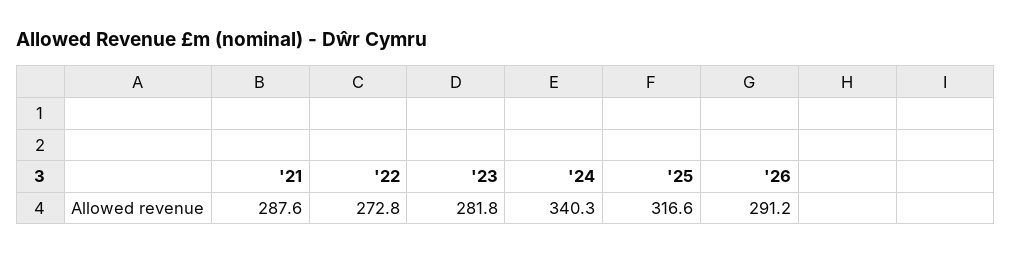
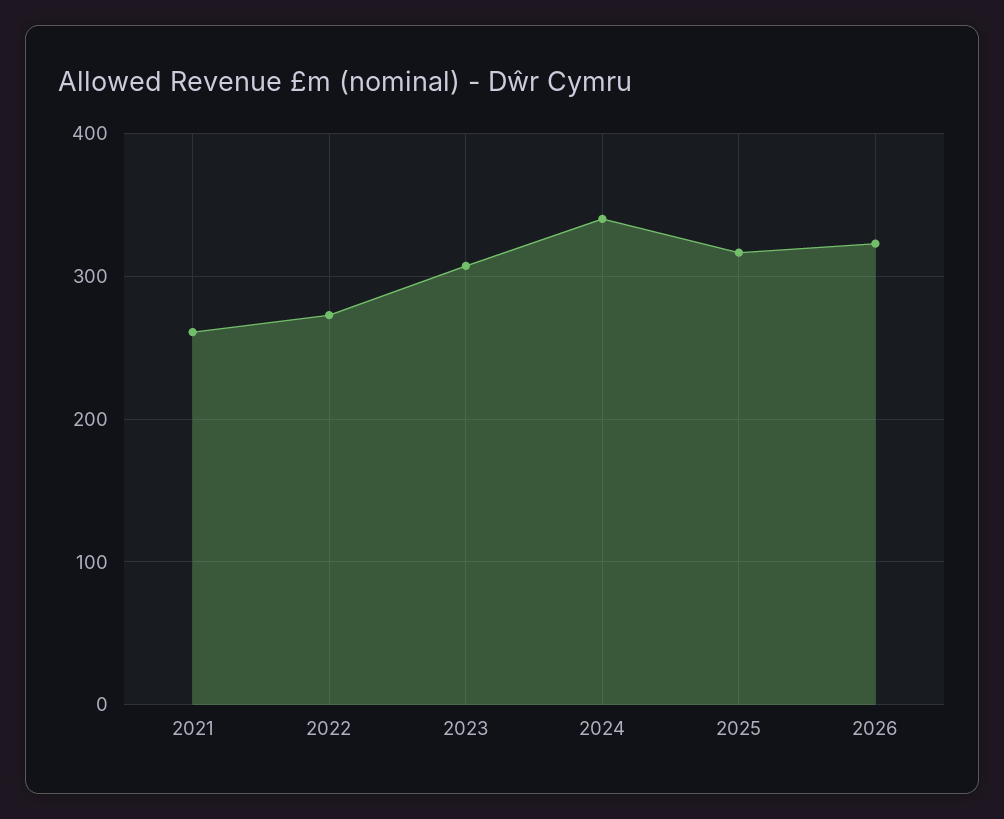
'21: 287.6 -> 260
'23: 281.8 -> 310
'26: 291.2 -> 320

